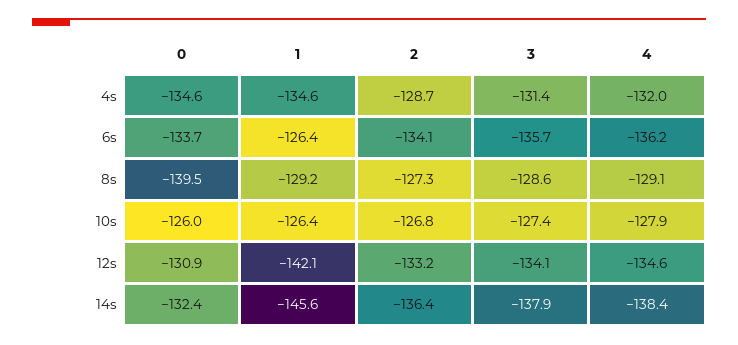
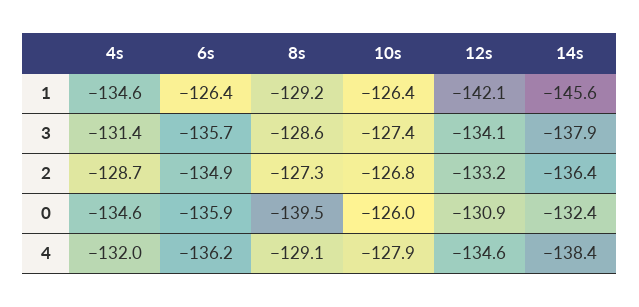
0, 6s: -133.7 -> -135.9
2, 6s: -134.1 -> -134.9

